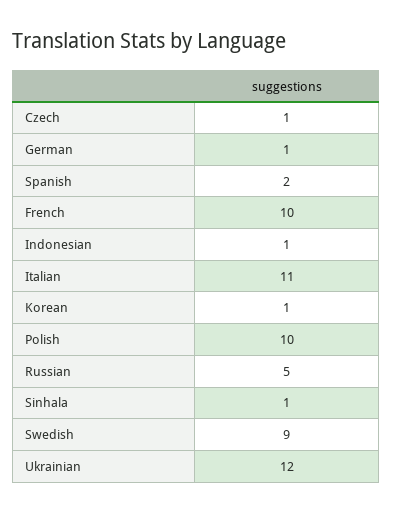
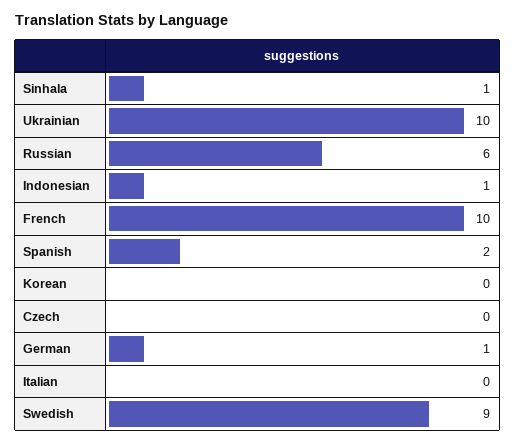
Czech: 1 -> 0
Italian: 11 -> 0
Korean: 1 -> 0
Polish: 10 -> none
Russian: 5 -> 6
Ukrainian: 12 -> 10

